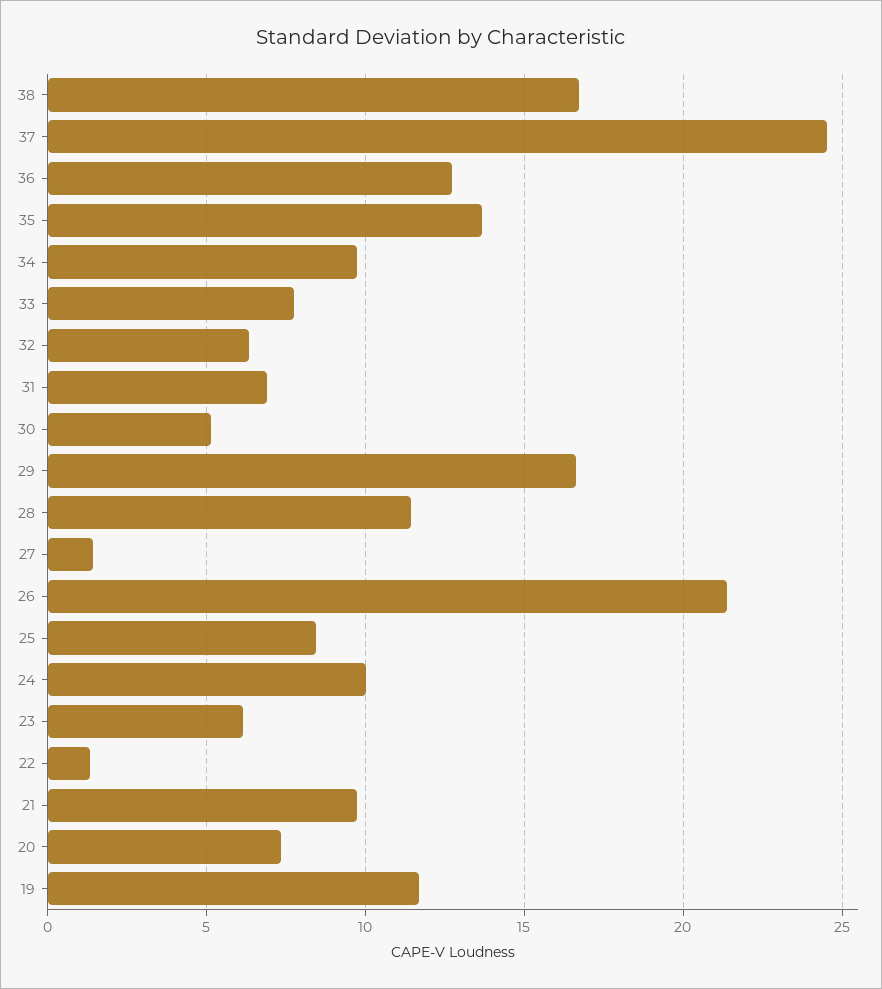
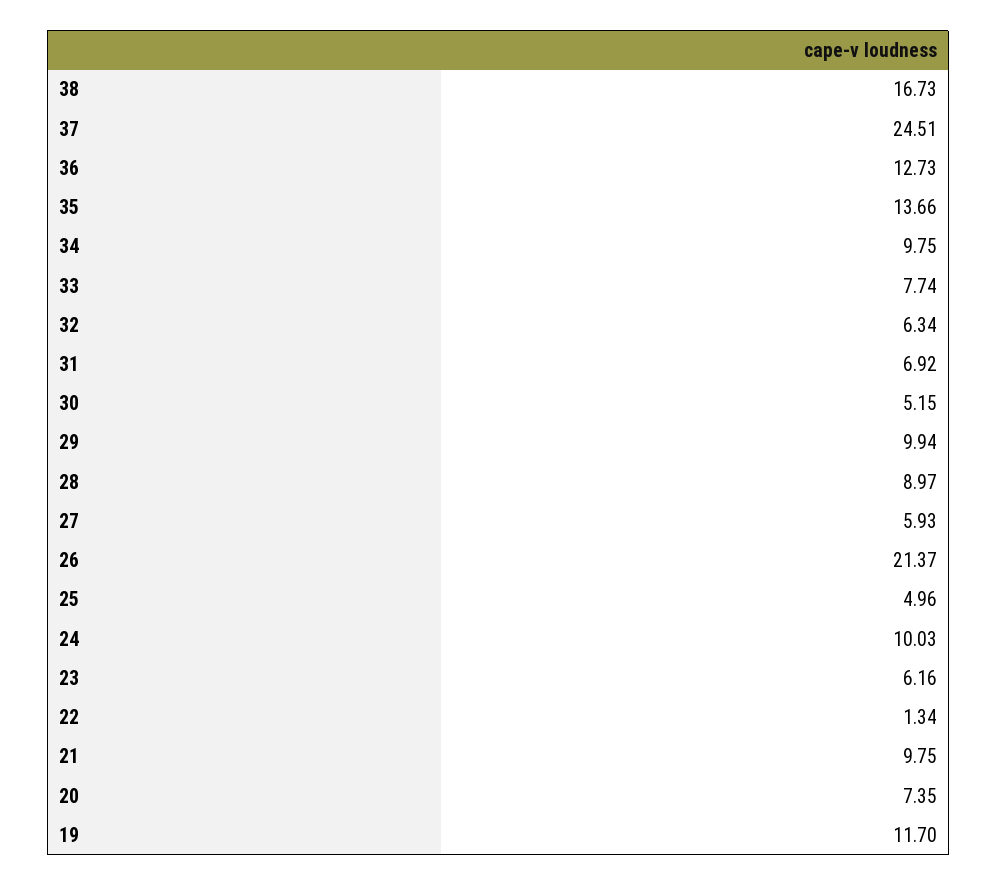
29: 16.5 -> 9.94
28: 11.5 -> 8.97
27: 1.5 -> 5.93
25: 8.5 -> 4.96

